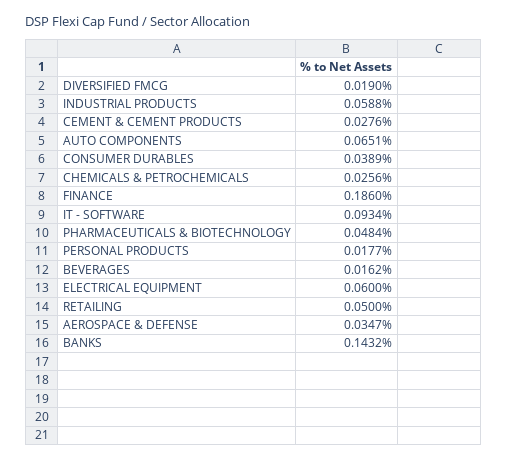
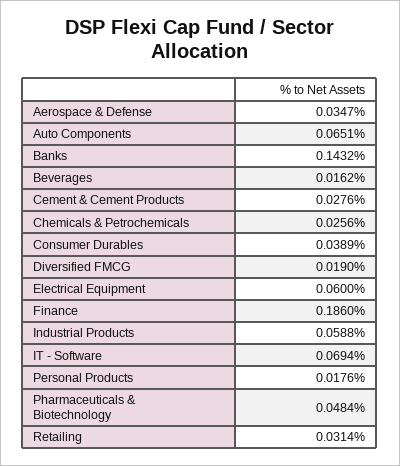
IT - SOFTWARE: 0.0934 -> 0.0694
PERSONAL PRODUCTS: 0.0177 -> 0.0176
RETAILING: 0.05 -> 0.0314

